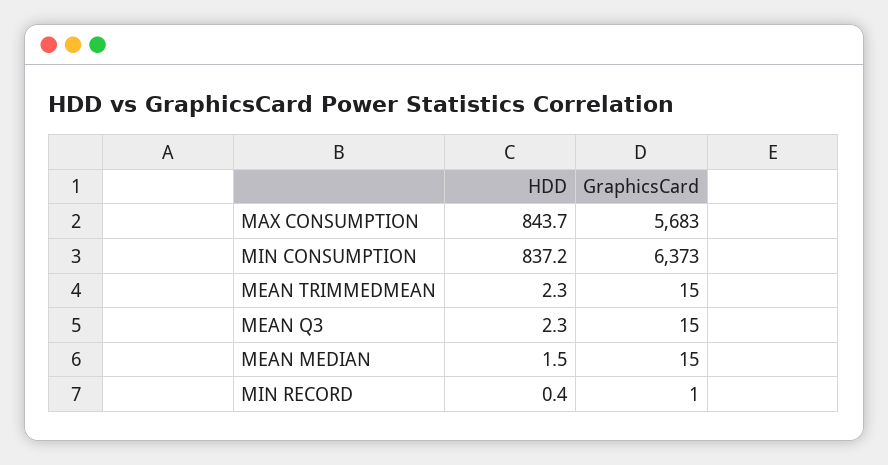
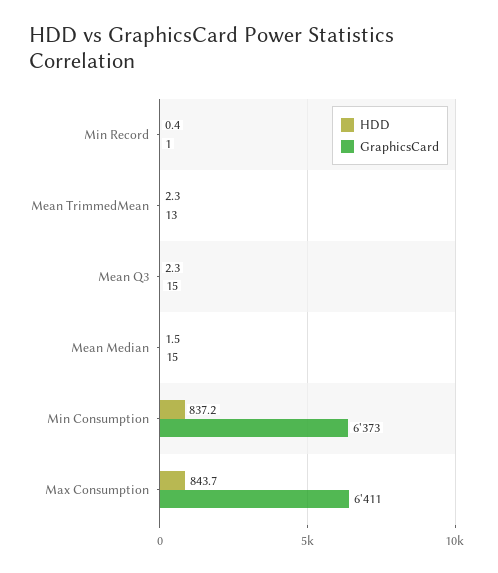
GraphicsCard, MAX CONSUMPTION: 5683 -> 6411
GraphicsCard, MEAN TRIMMEDMEAN: 15 -> 13

